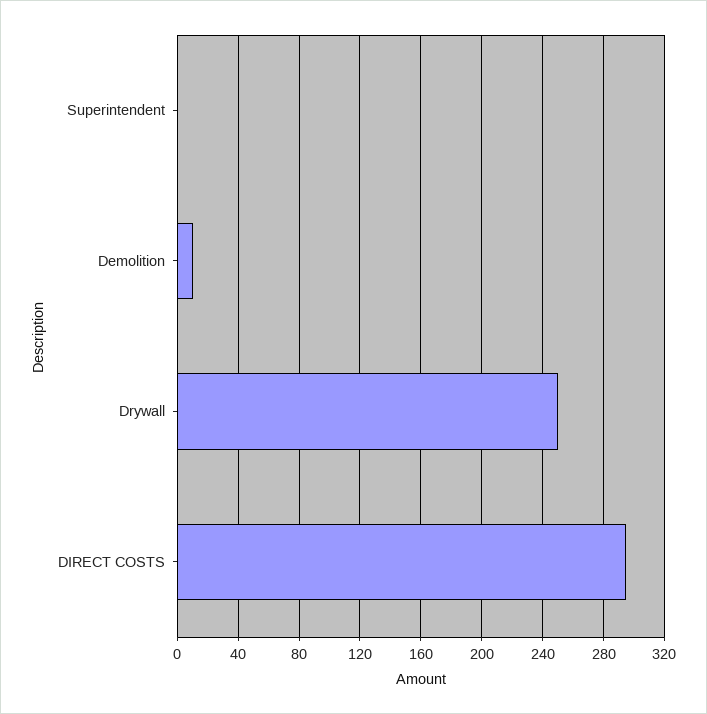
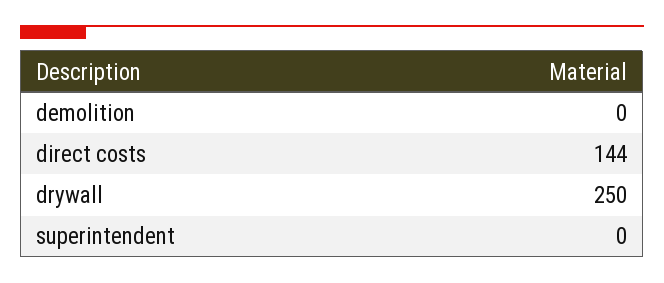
Demolition: 10 -> 0
DIRECT COSTS: 295 -> 144

